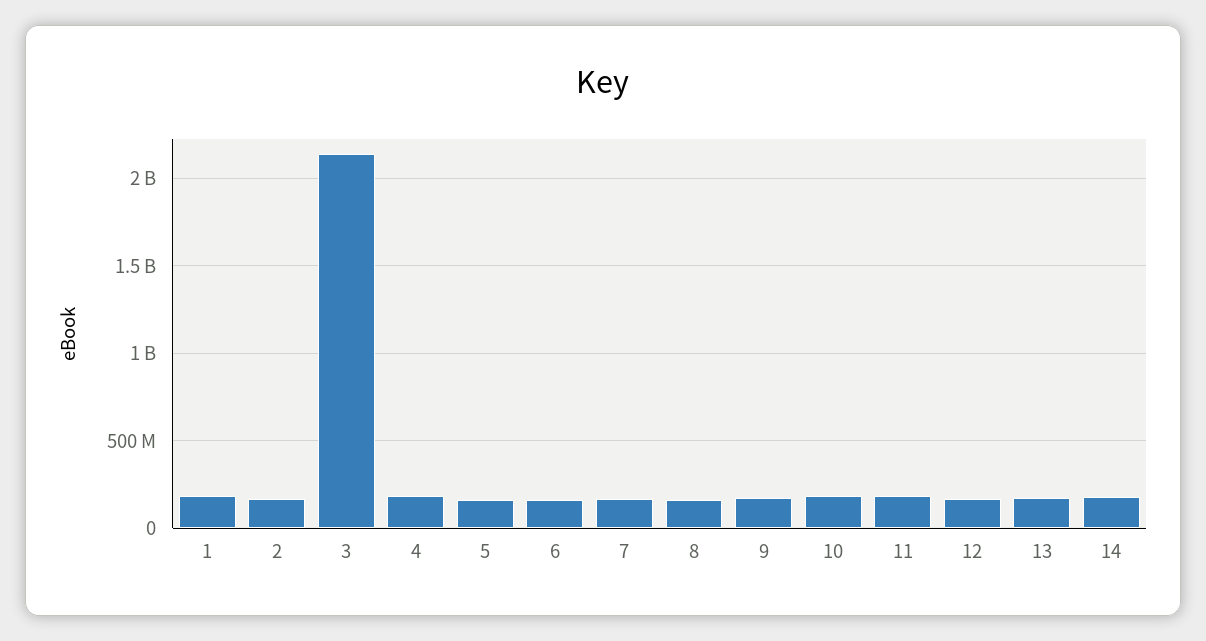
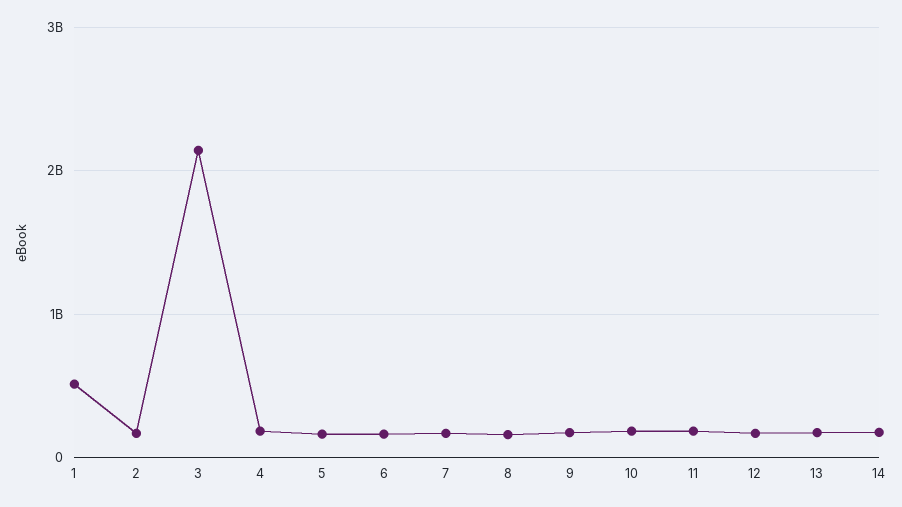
1: 200000000 -> 500000000

